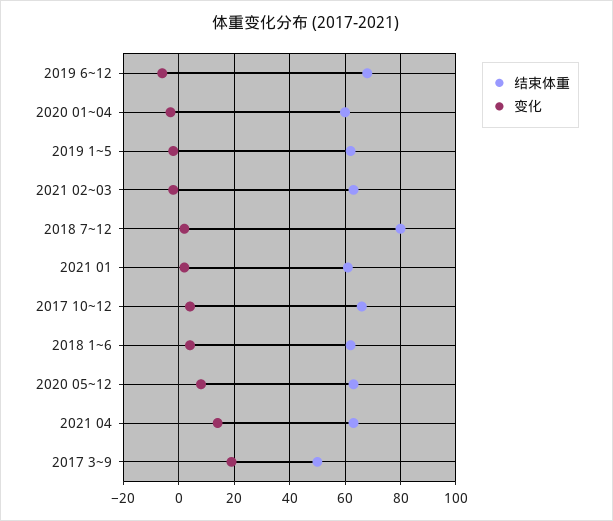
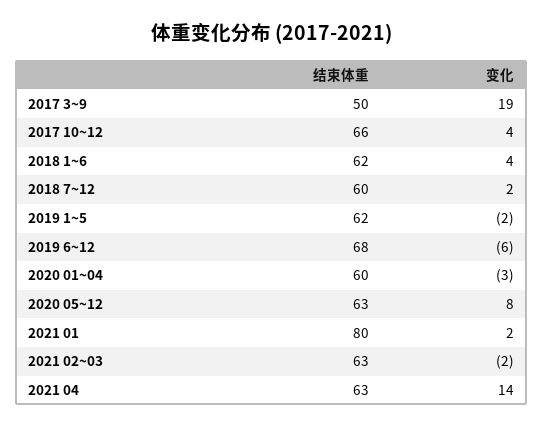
结束体重, 2018 7~12: 80 -> 60
结束体重, 2021 01: 60 -> 80

